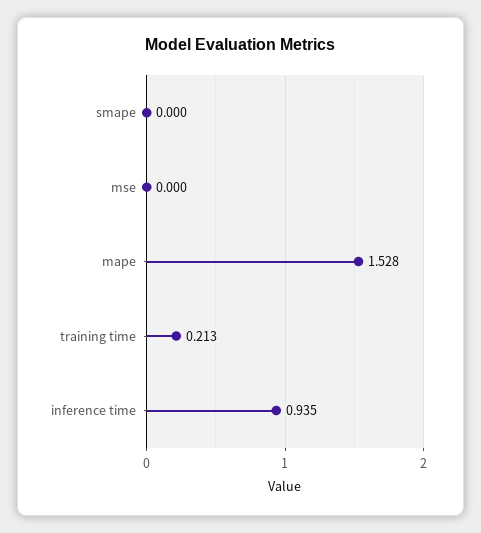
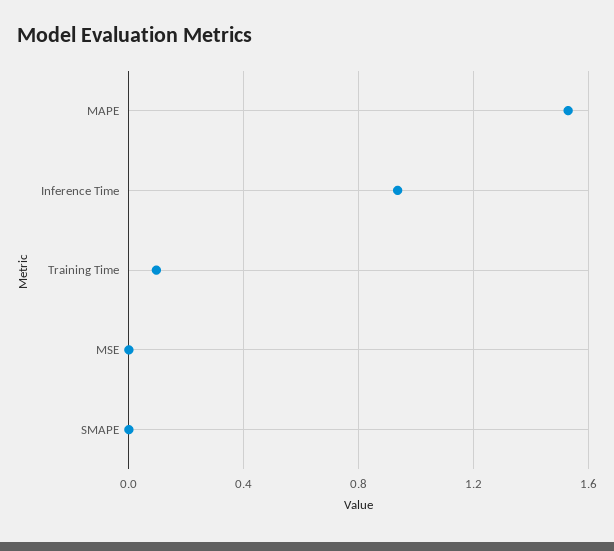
training time: 0.213 -> 0.1

